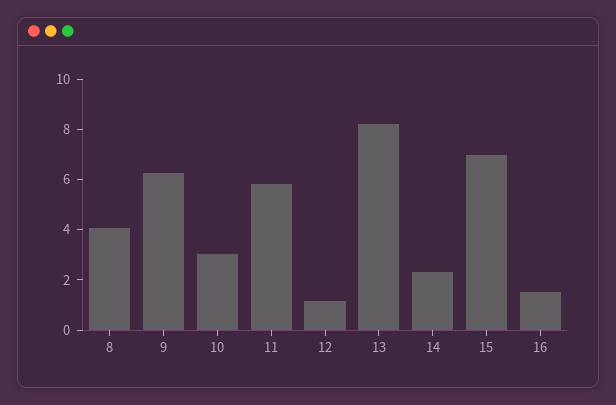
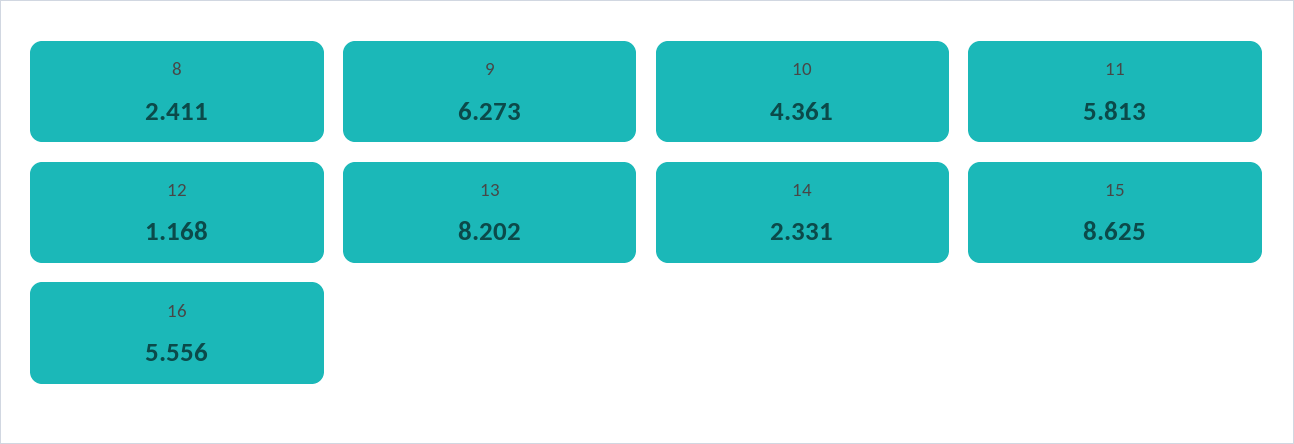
8: 4 -> 2.411
10: 3 -> 4.361
15: 7 -> 8.625
16: 1.5 -> 5.556

